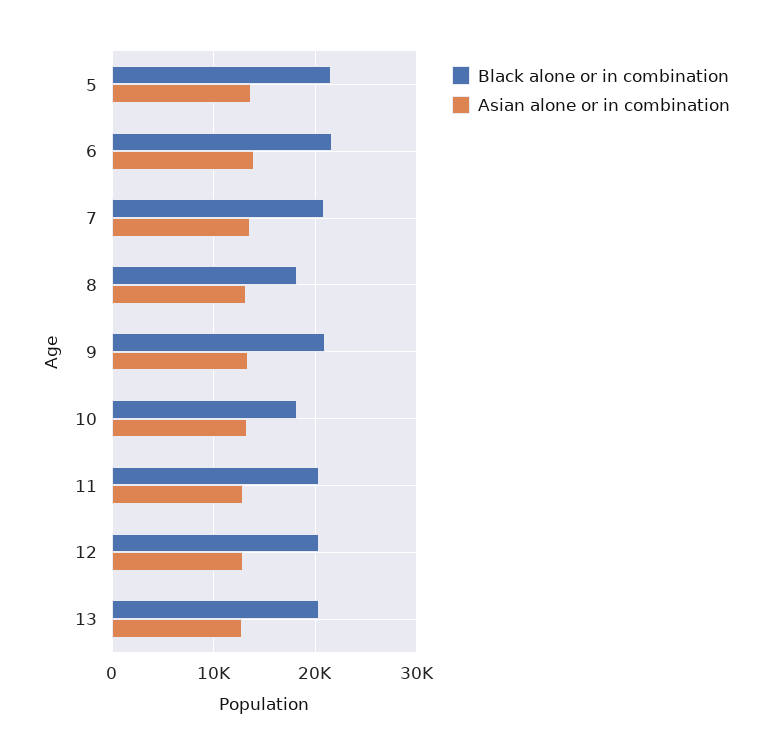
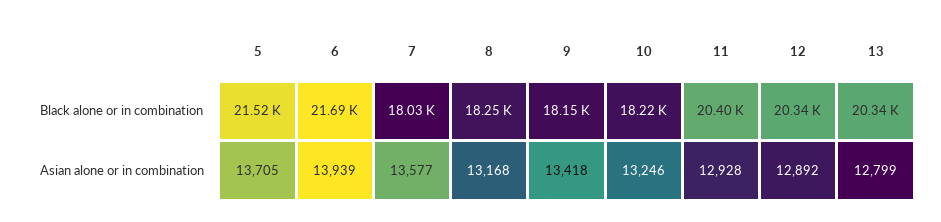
Black alone or in combination, 7: 21000 -> 18030
Black alone or in combination, 9: 21000 -> 18150

